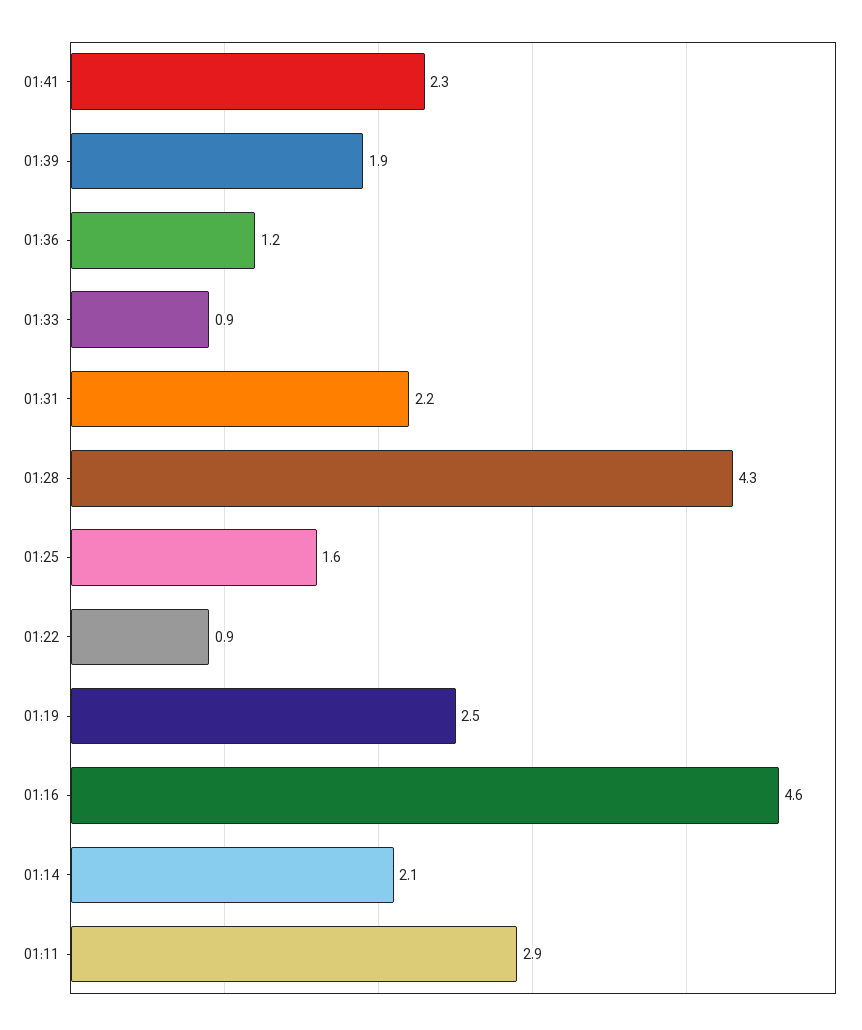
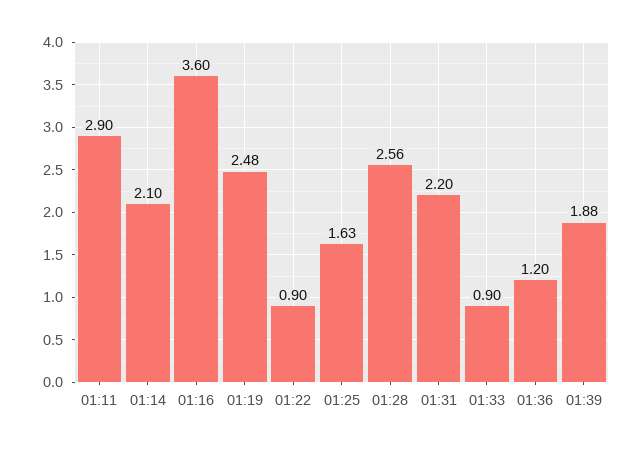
01:41: 2.3 -> none
01:28: 4.3 -> 2.56
01:16: 4.6 -> 3.6

